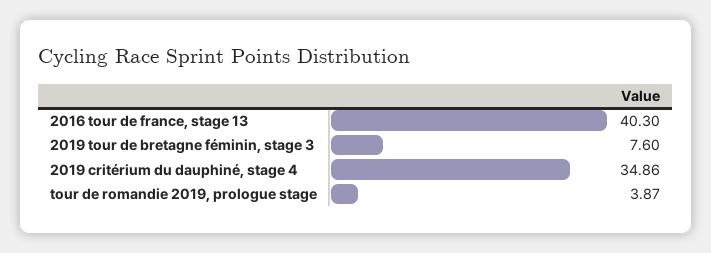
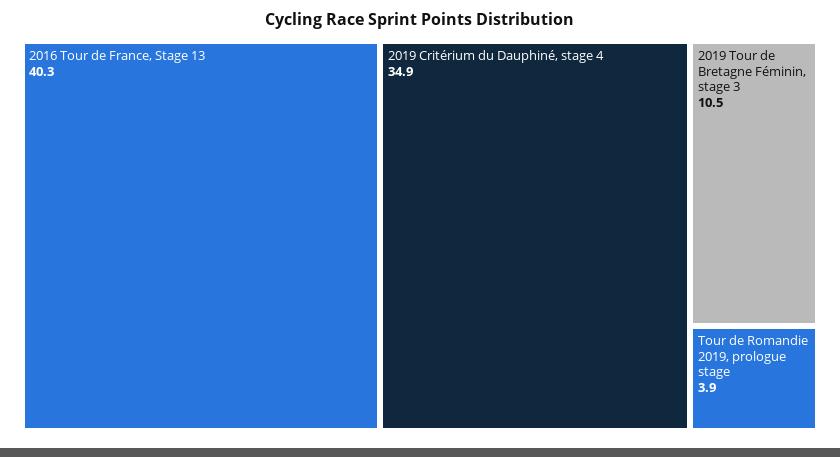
2019 tour de bretagne féminin, stage 3: 7.6 -> 10.5

